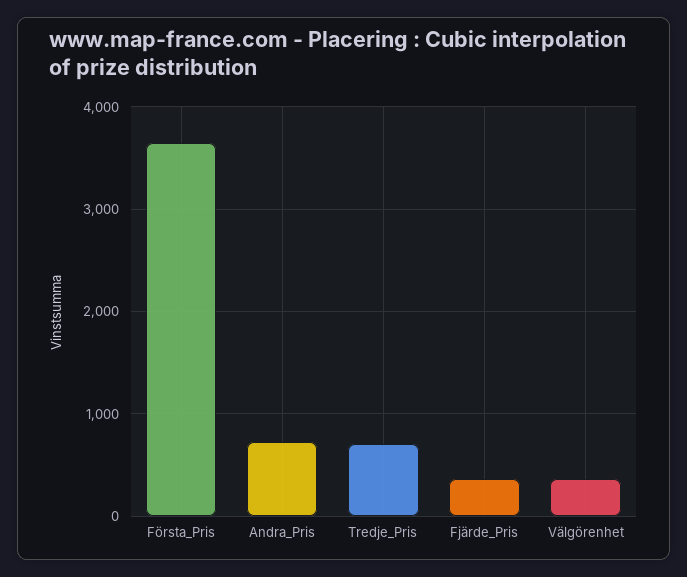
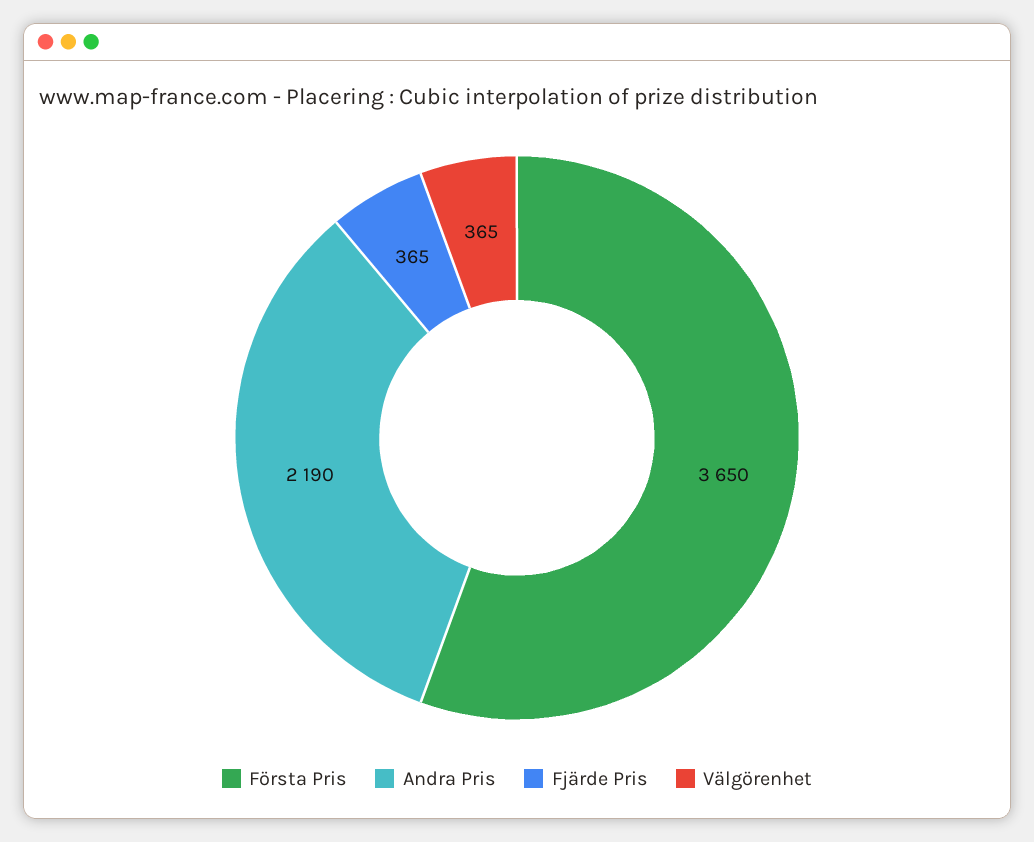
Andra_Pris: 700 -> 2190
Tredje_Pris: 700 -> none

